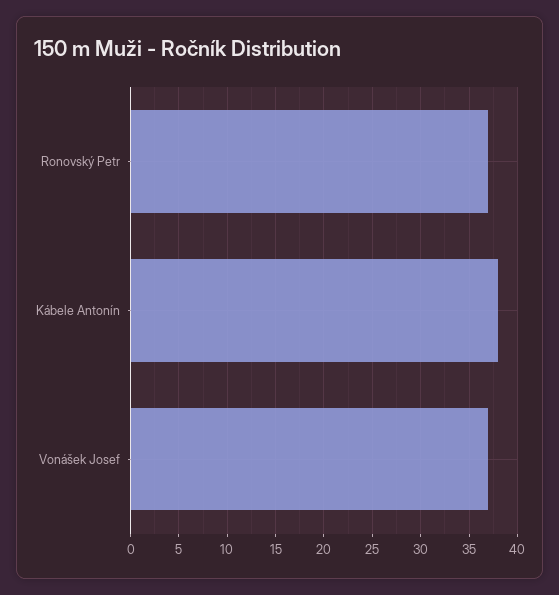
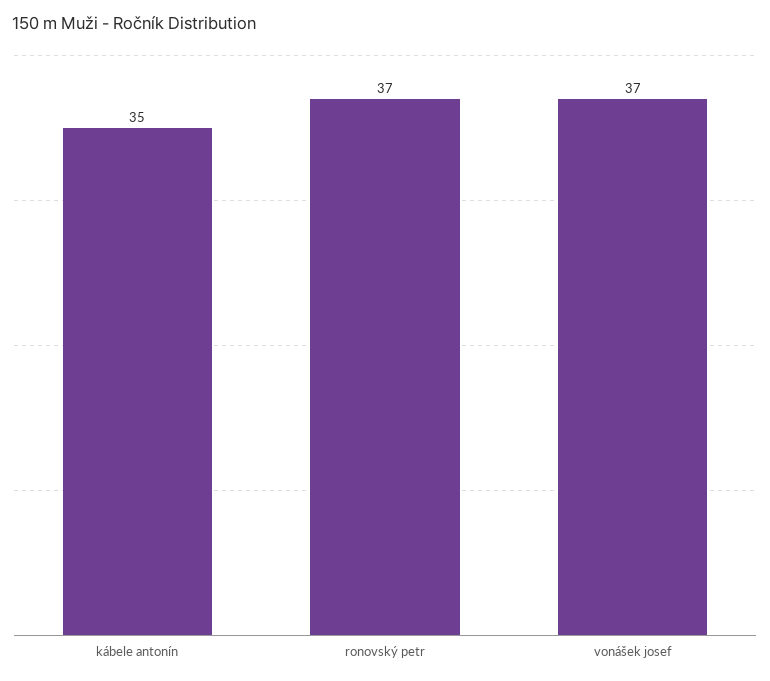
Kábele Antonín: 38 -> 35

